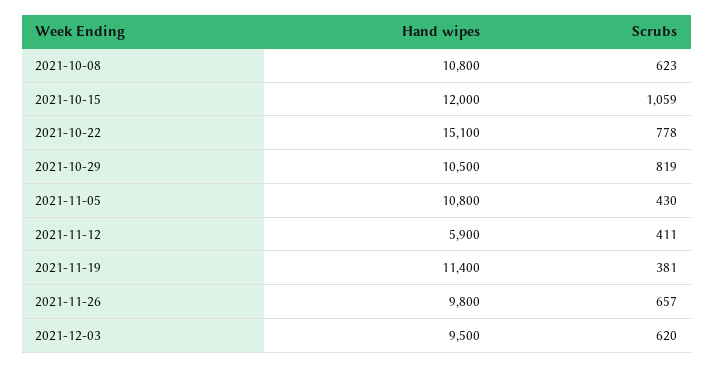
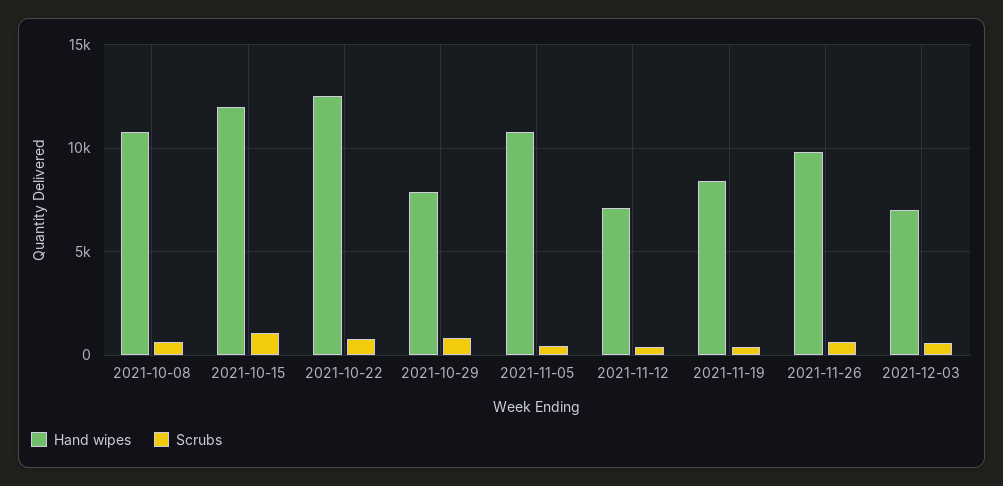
Hand wipes, 2021-10-22: 15100 -> 12500
Hand wipes, 2021-10-29: 10500 -> 8000
Hand wipes, 2021-11-12: 5900 -> 7000
Hand wipes, 2021-11-19: 11400 -> 8500
Hand wipes, 2021-12-03: 9500 -> 7000

